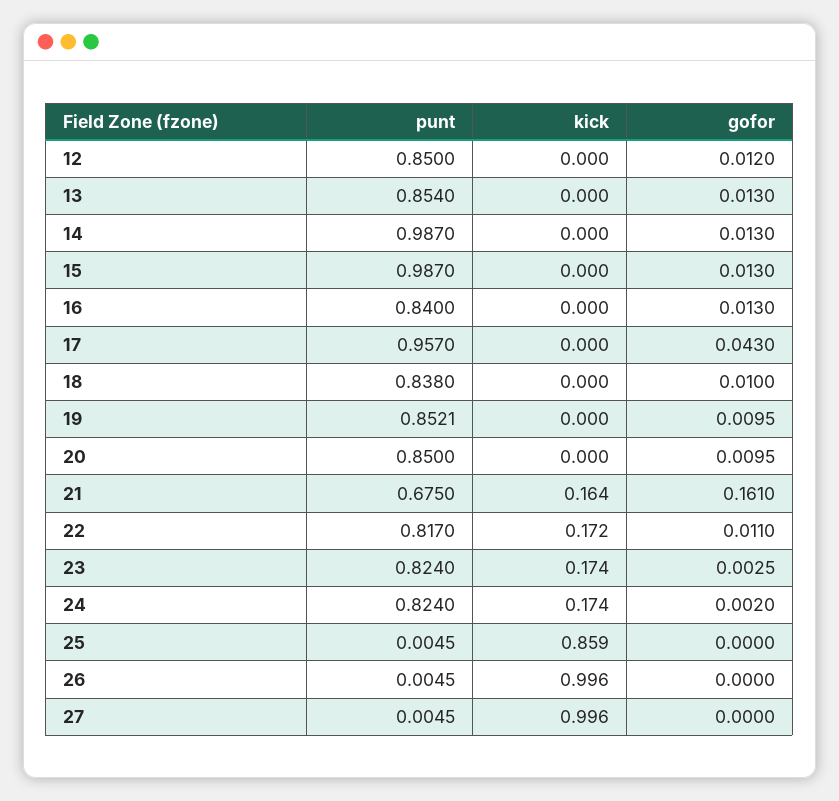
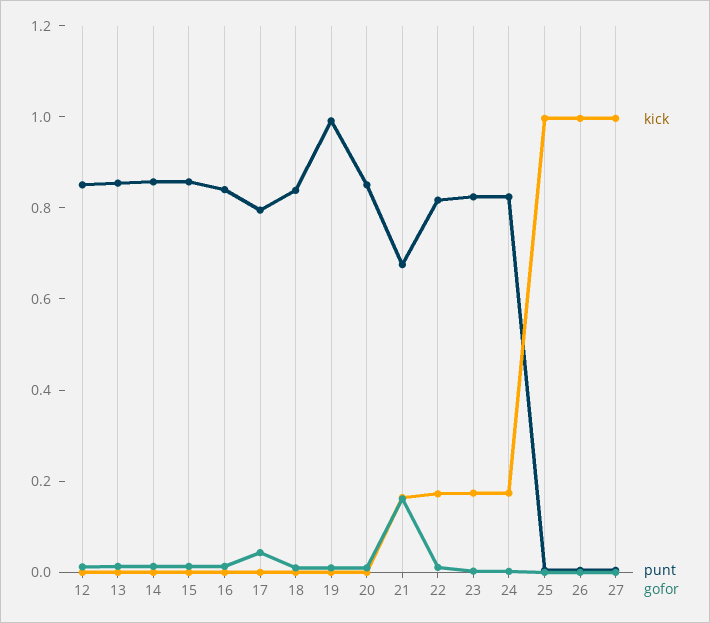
punt, 14: 0.987 -> 0.85
punt, 15: 0.987 -> 0.85
punt, 17: 0.957 -> 0.8
punt, 19: 0.8521 -> 1
kick, 25: 0.859 -> 1

